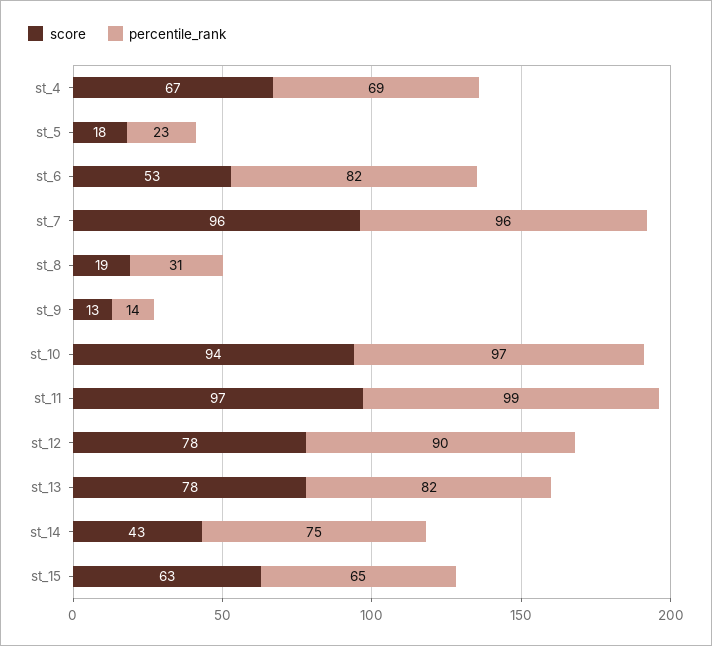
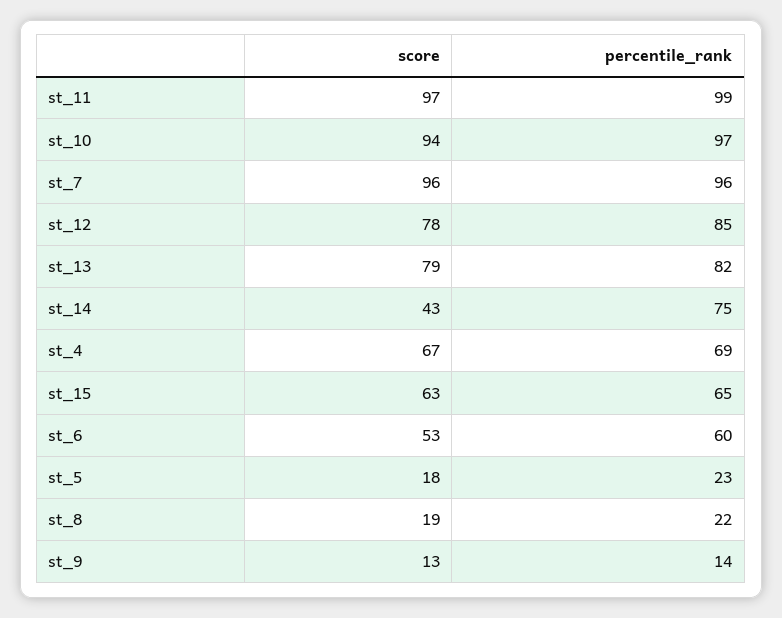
percentile_rank, st_6: 82 -> 60
percentile_rank, st_8: 31 -> 22
percentile_rank, st_12: 90 -> 85
score, st_13: 78 -> 79

